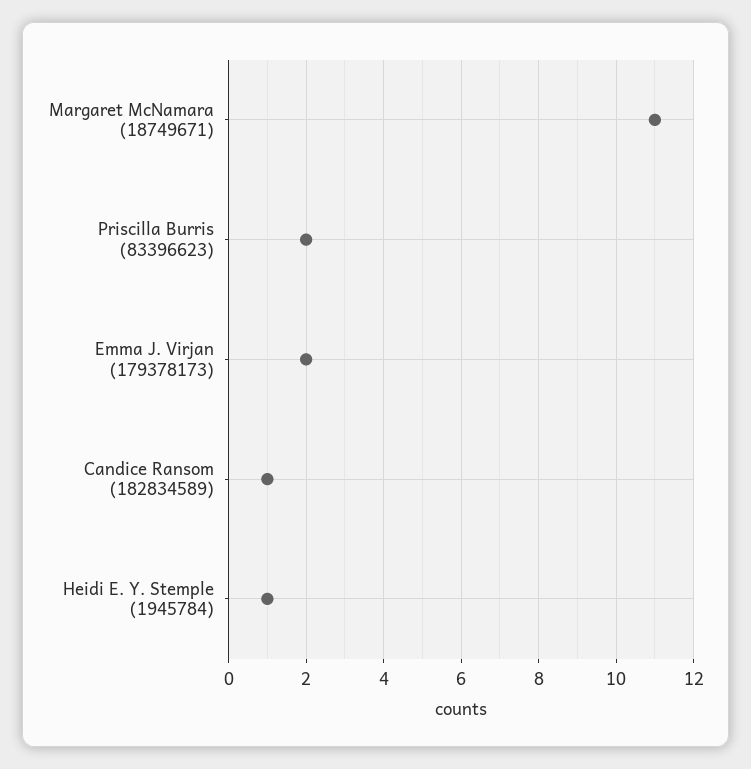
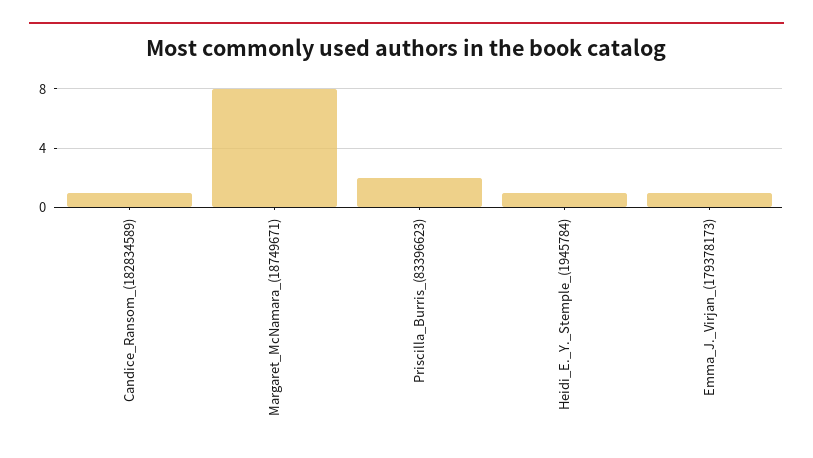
Margaret McNamara (18749671): 11 -> 8
Emma J. Virjan (179378173): 2 -> 1

